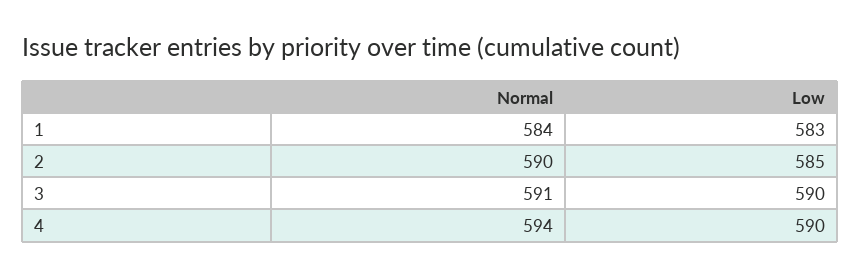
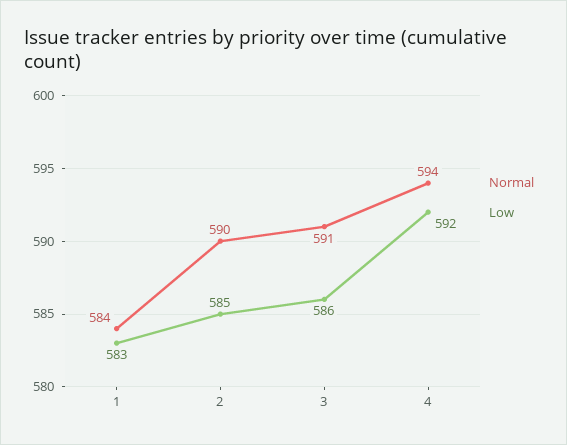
Low, 3: 590 -> 586
Low, 4: 590 -> 592

